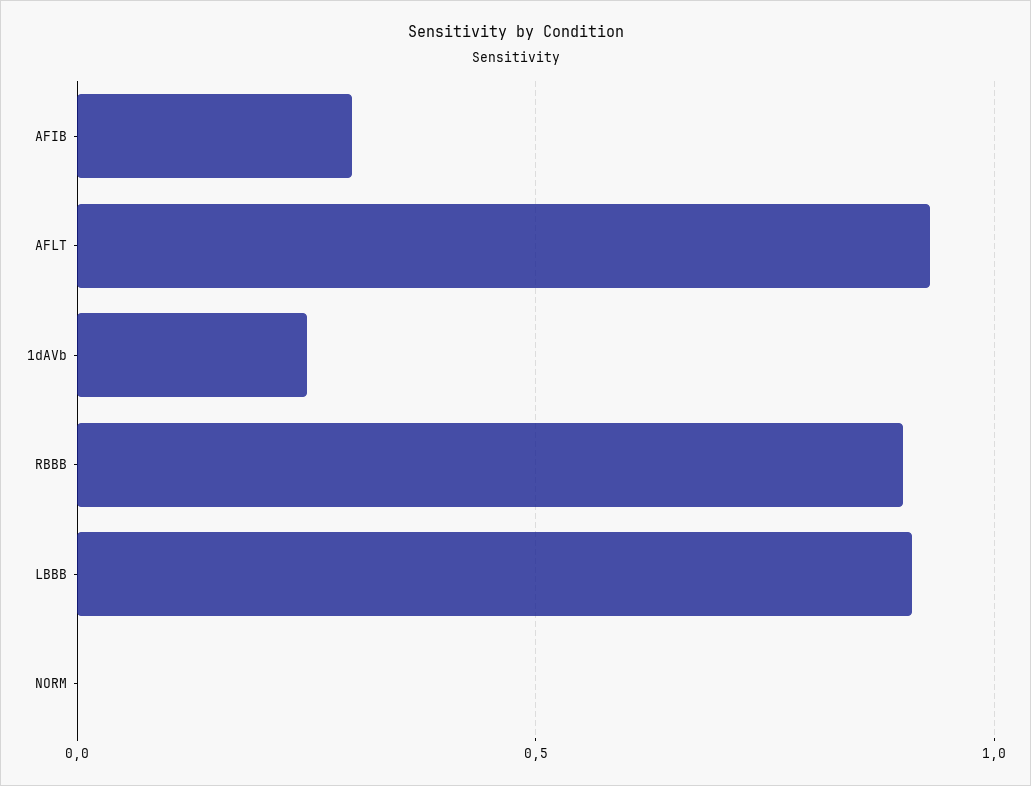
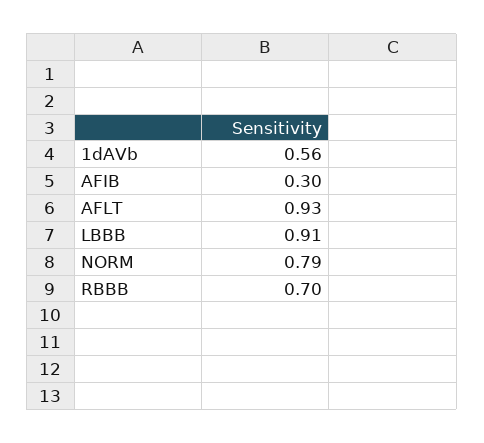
1dAVb: 0.25 -> 0.56
RBBB: 0.9 -> 0.7
NORM: 0 -> 0.79

